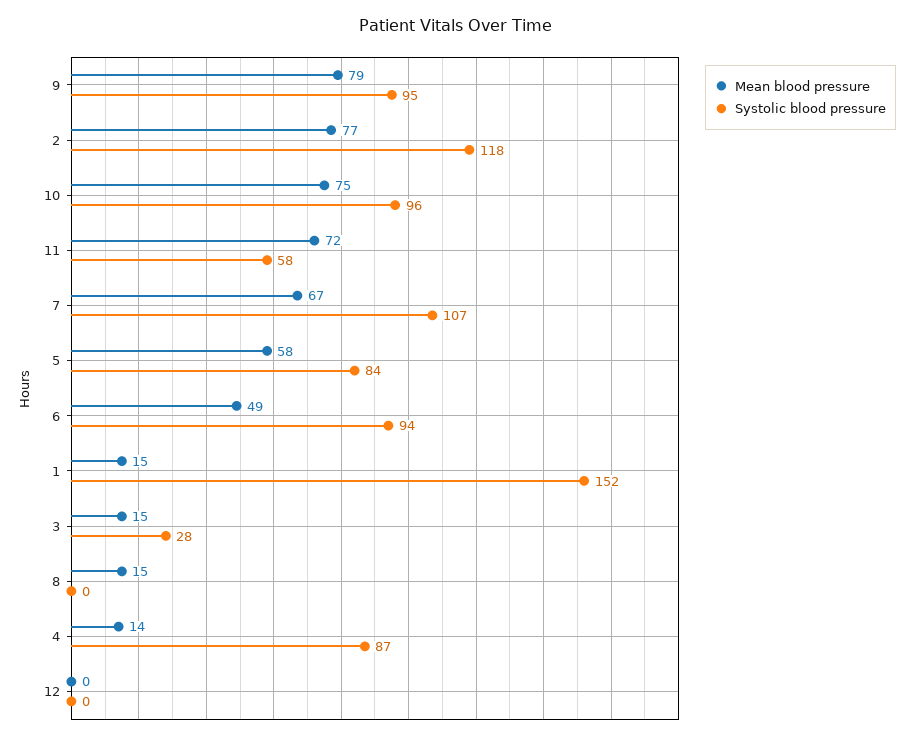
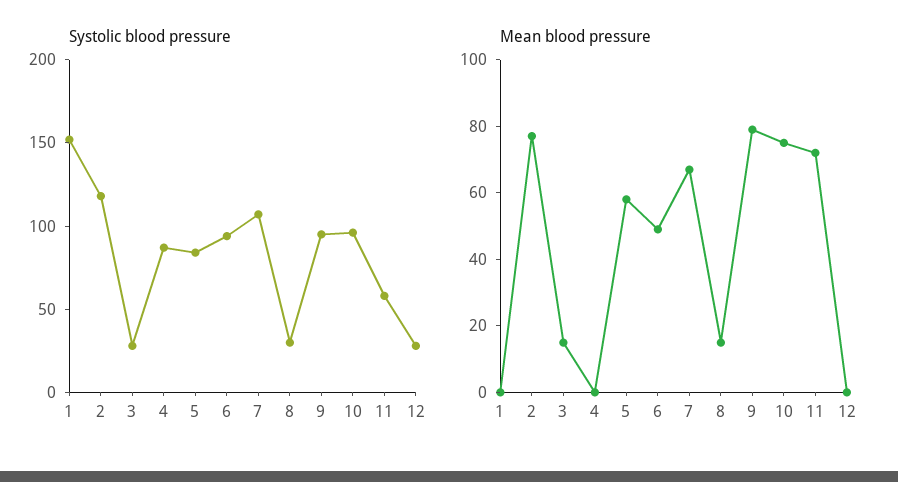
Mean blood pressure, 1: 15 -> 0
Systolic blood pressure, 8: 0 -> 30
Mean blood pressure, 4: 14 -> 0
Systolic blood pressure, 12: 0 -> 30

